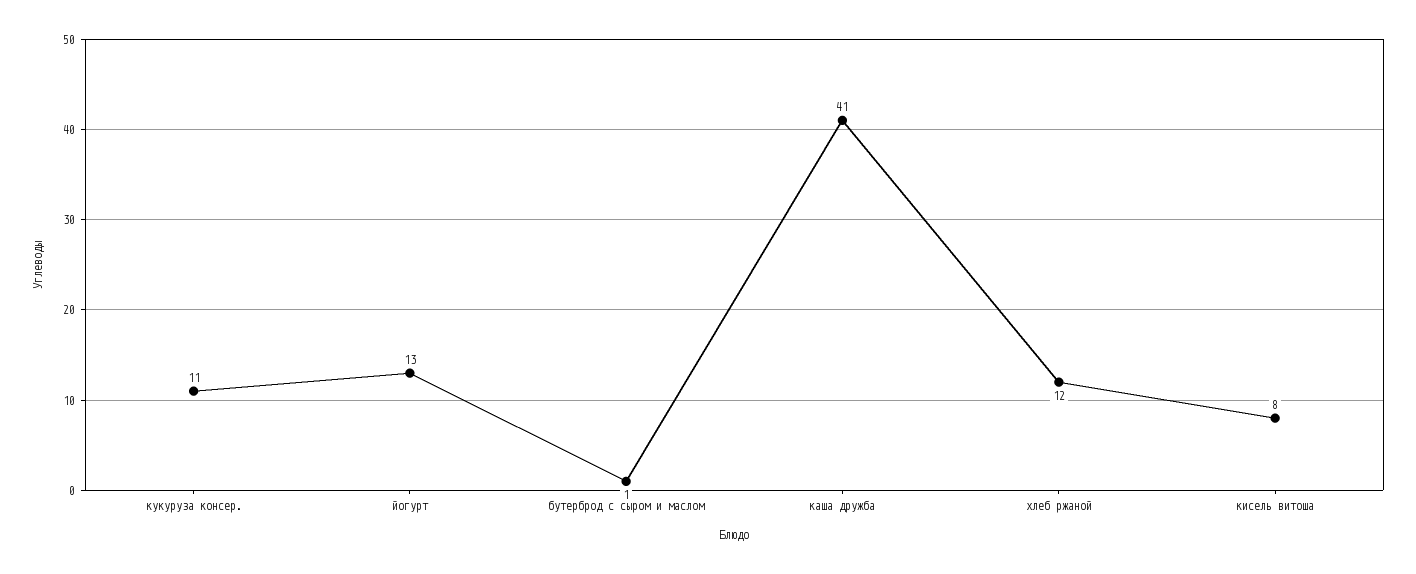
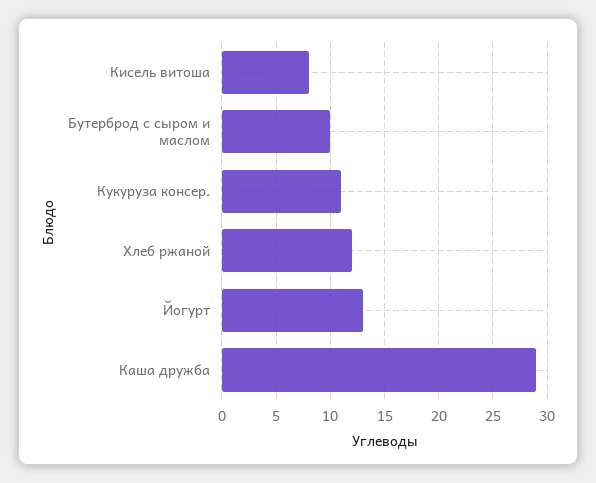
бутерброд с сыром и маслом: 1 -> 10
каша дружба: 41 -> 29

